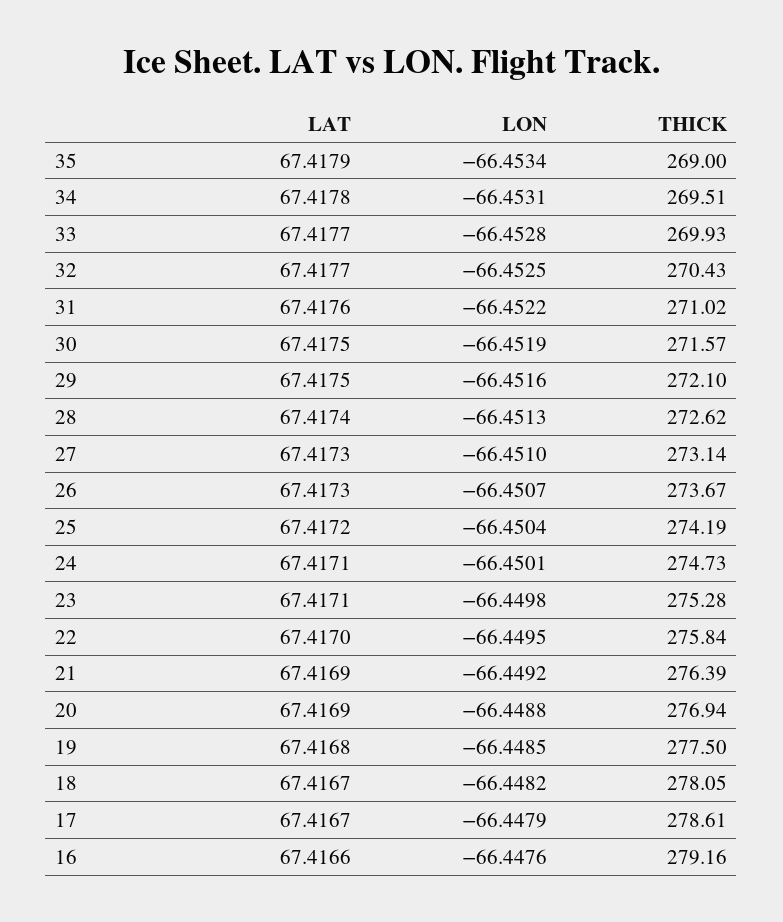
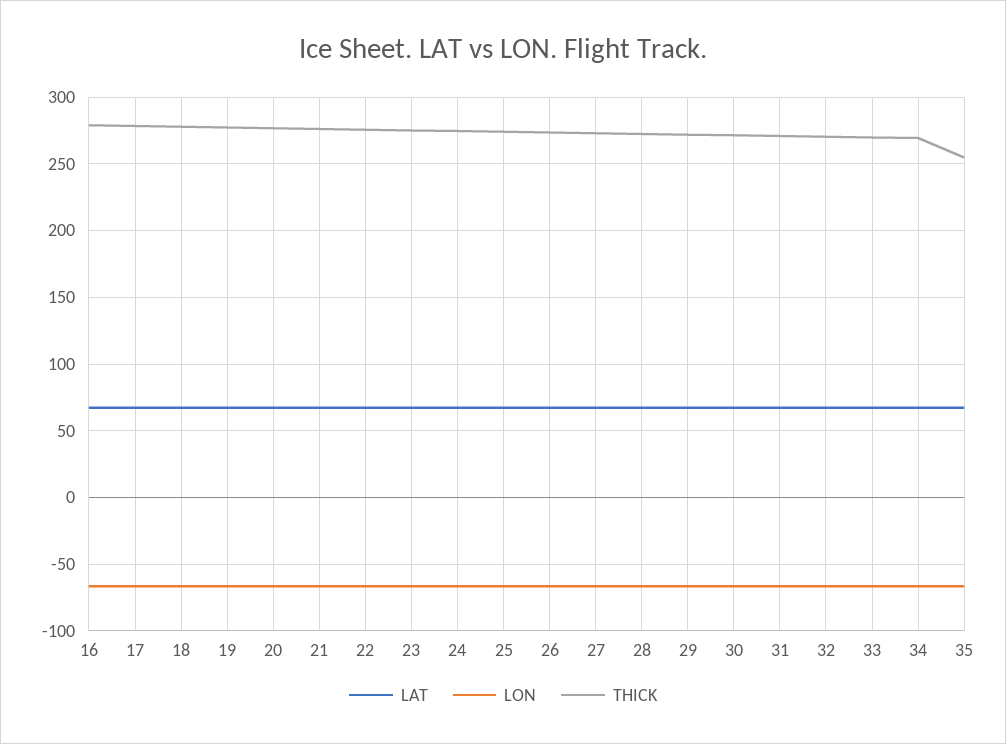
THICK, 35: 269 -> 255

